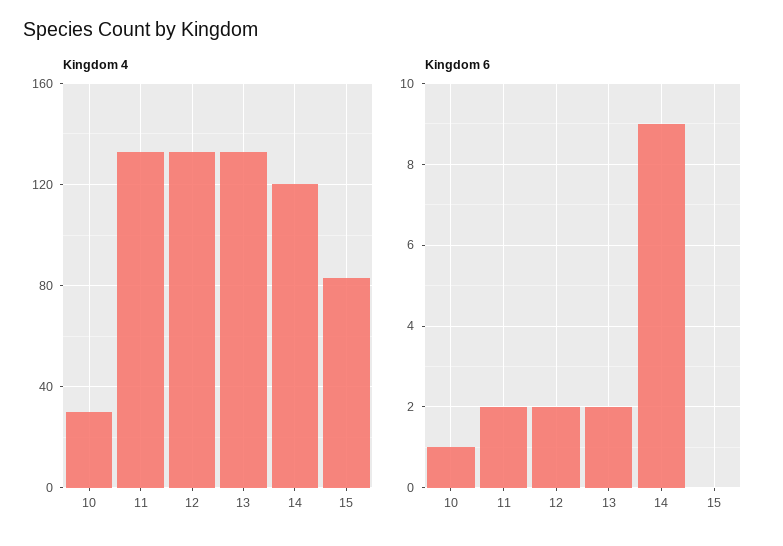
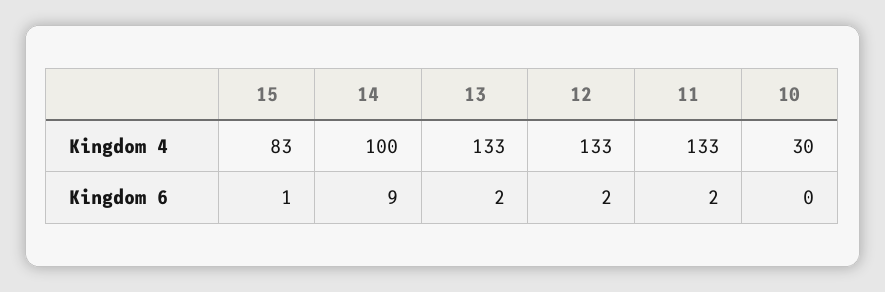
Kingdom 4, 14: 120 -> 100
Kingdom 6, 10: 1 -> 0
Kingdom 6, 15: 0 -> 1

